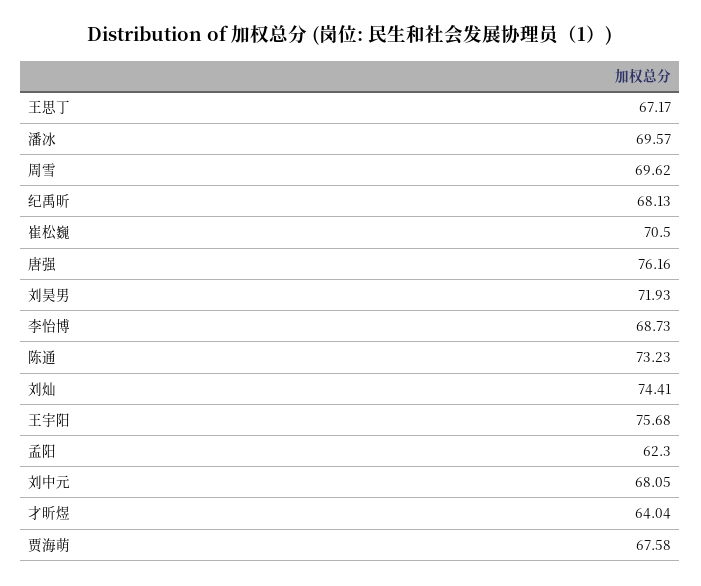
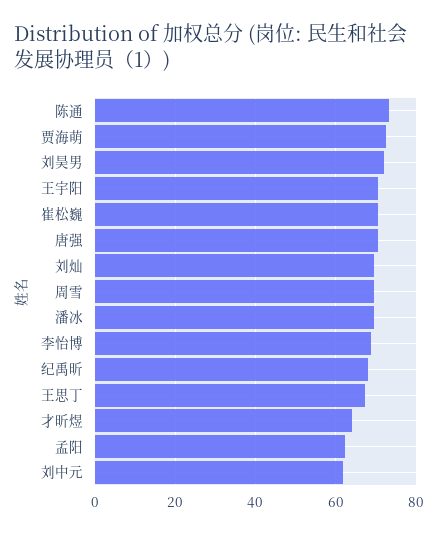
唐强: 76.16 -> 70
刘灿: 74.41 -> 70
王宇阳: 75.68 -> 70
刘中元: 68.05 -> 62
贾海萌: 67.58 -> 72

